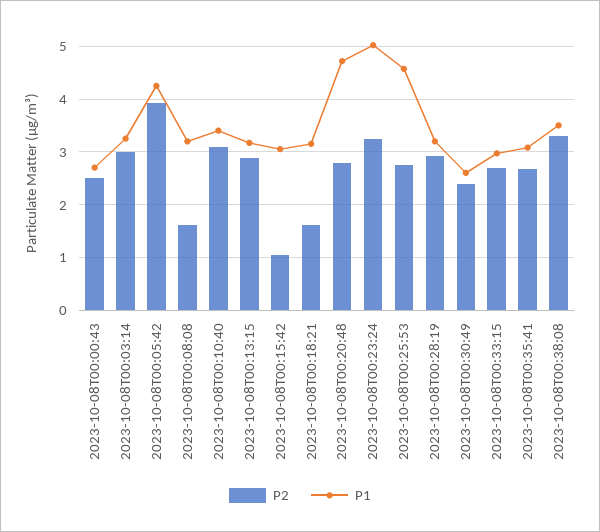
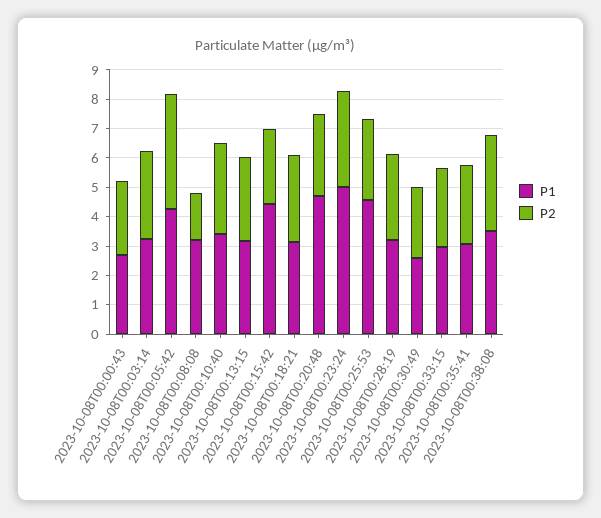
P2, 2023-10-08T00:15:42: 1 -> 2.5
P1, 2023-10-08T00:15:42: 3 -> 4.5
P2, 2023-10-08T00:18:21: 1.6 -> 3

